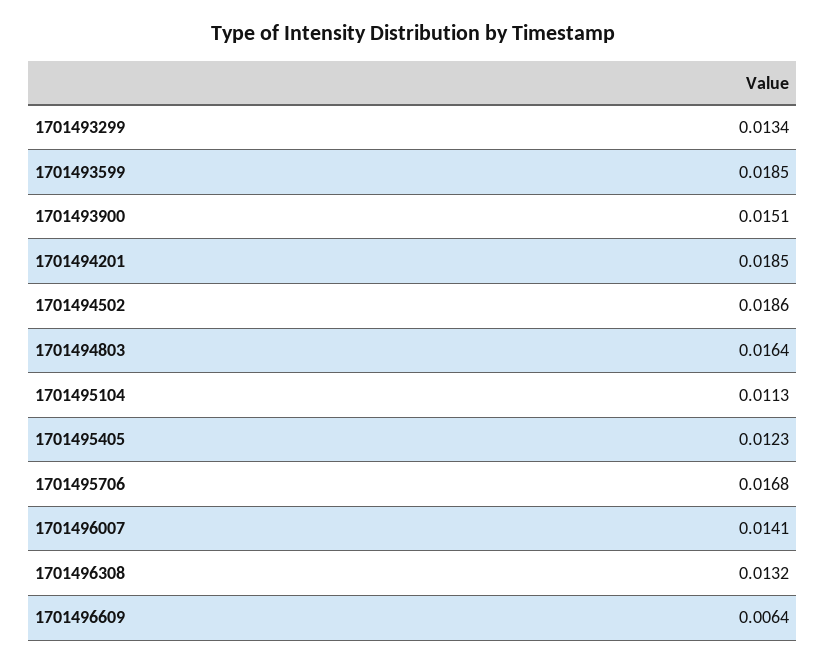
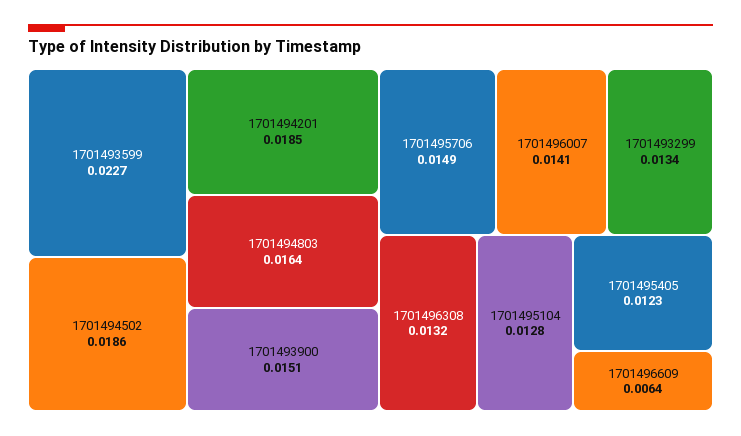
1701493599: 0.0185 -> 0.0227
1701495104: 0.0113 -> 0.0128
1701495706: 0.0168 -> 0.0149

